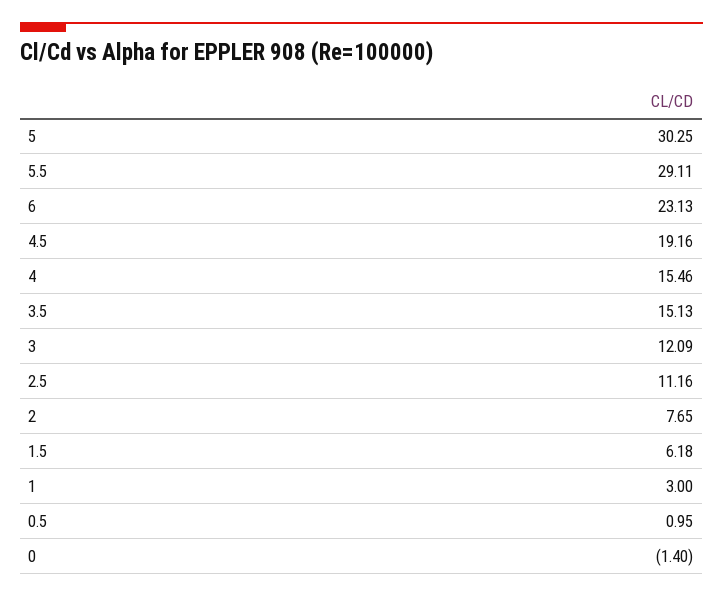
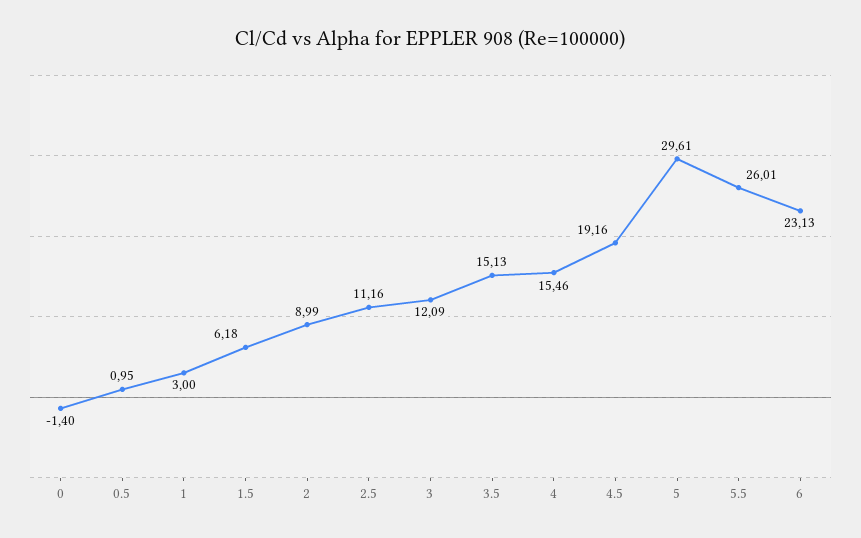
5: 30.25 -> 29.61
5.5: 29.11 -> 26.01
2: 7.65 -> 8.99

